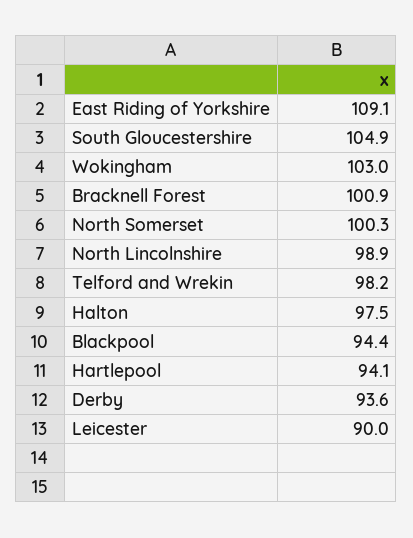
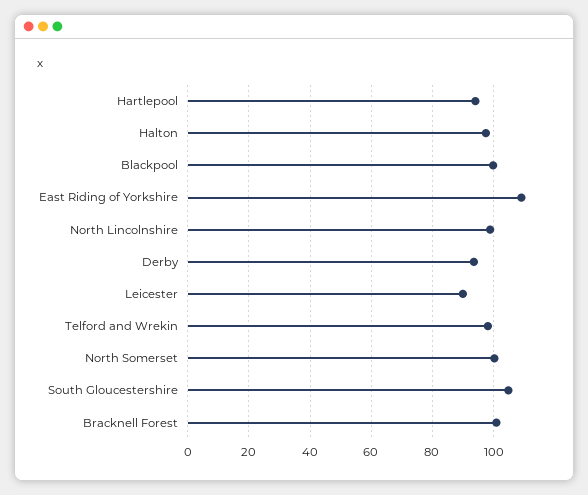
Wokingham: 103 -> none
Blackpool: 94.4 -> 100

